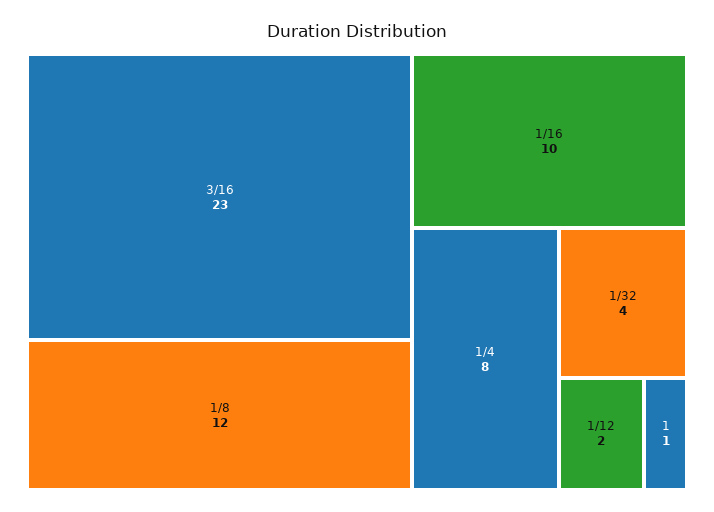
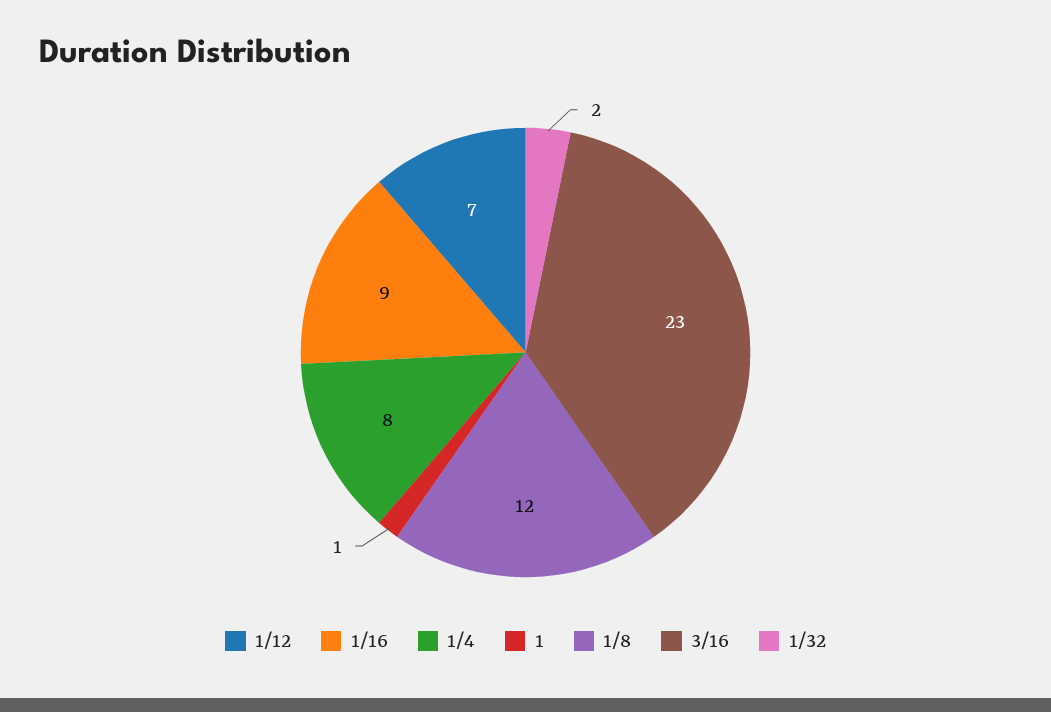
1/16: 10 -> 9
1/32: 4 -> 2
1/12: 2 -> 7

